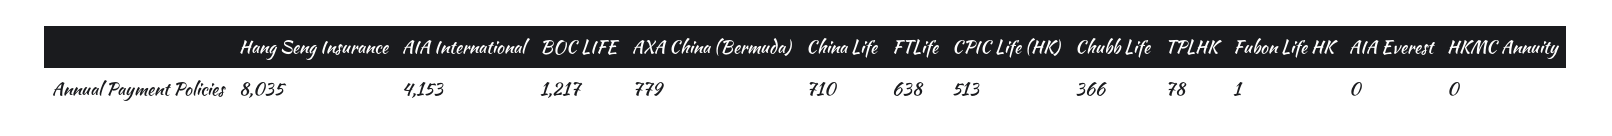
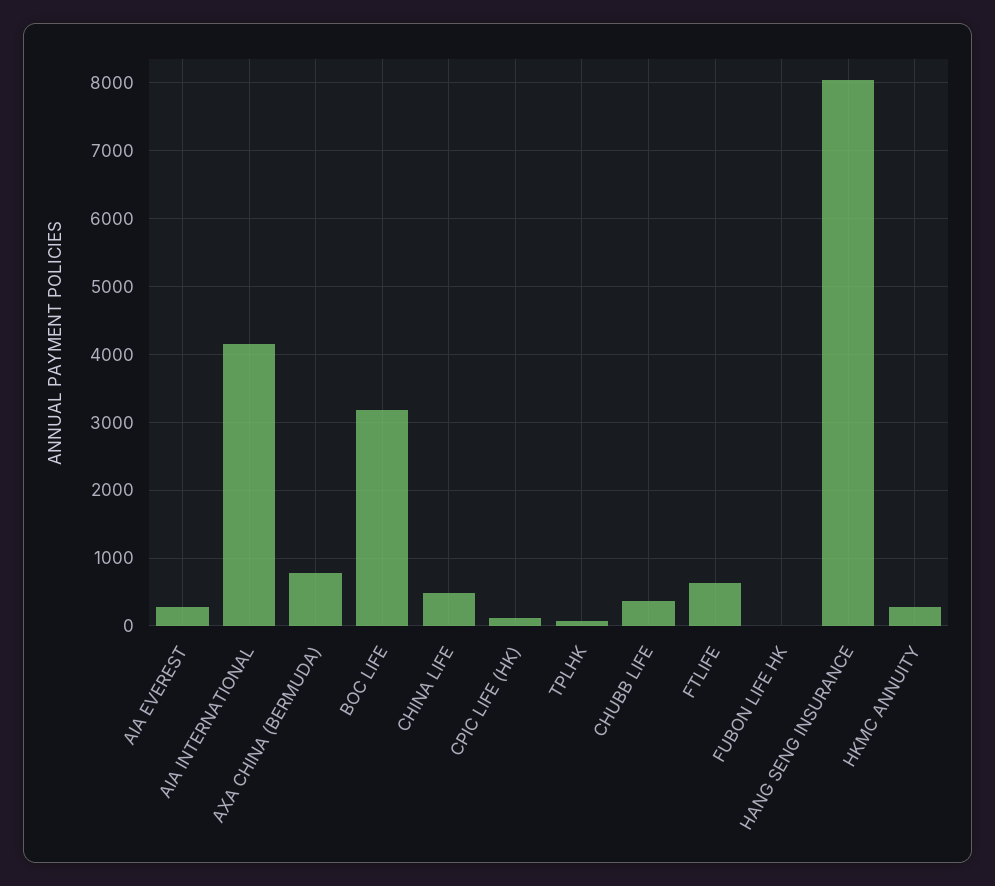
BOC LIFE: 1217 -> 3200
China Life: 710 -> 500
CPIC Life (HK): 513 -> 100
AIA Everest: 0 -> 300
HKMC Annuity: 0 -> 300

